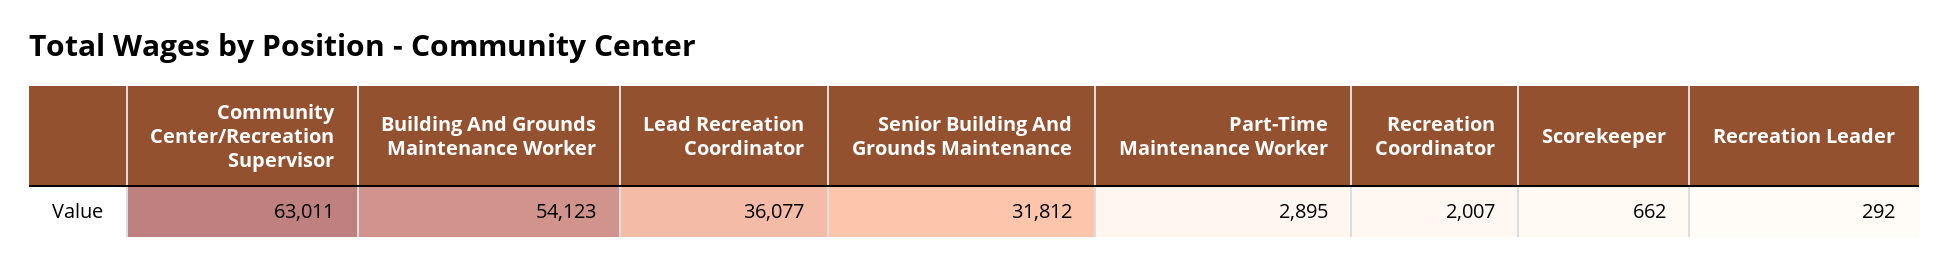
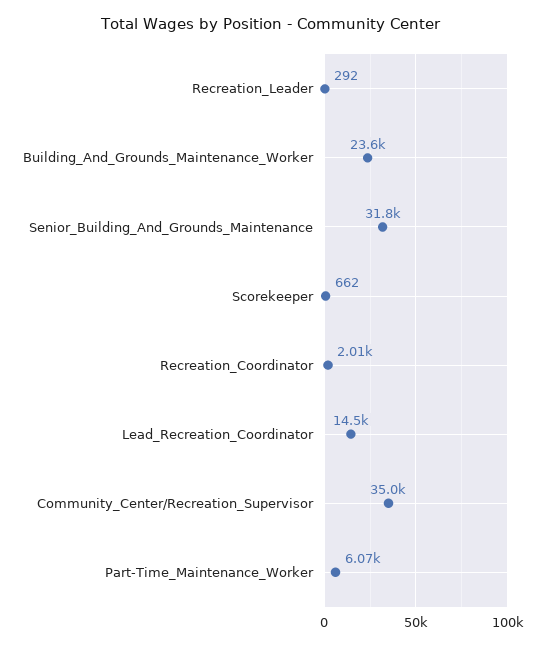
Community Center/Recreation Supervisor: 63011 -> 35000
Building And Grounds Maintenance Worker: 54123 -> 23600
Lead Recreation Coordinator: 36077 -> 14500
Part-Time Maintenance Worker: 2895 -> 6070

